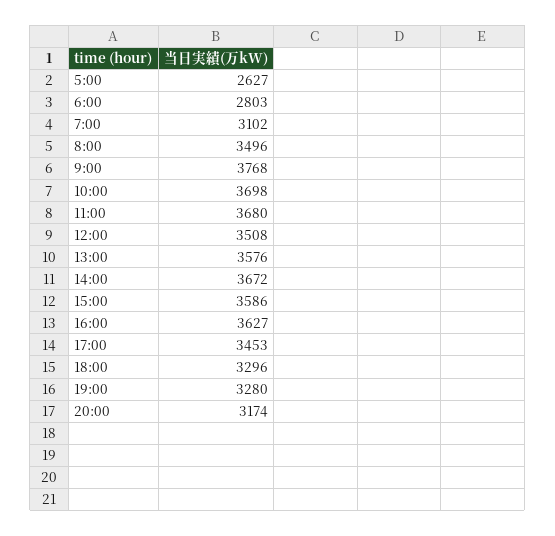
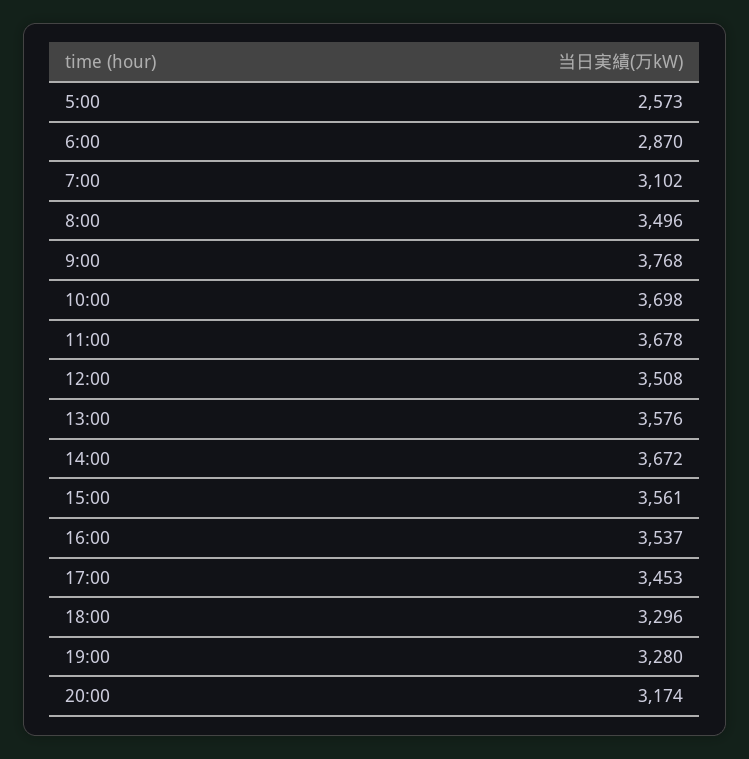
5:00: 2627 -> 2573
6:00: 2803 -> 2870
11:00: 3680 -> 3678
15:00: 3586 -> 3561
16:00: 3627 -> 3537

